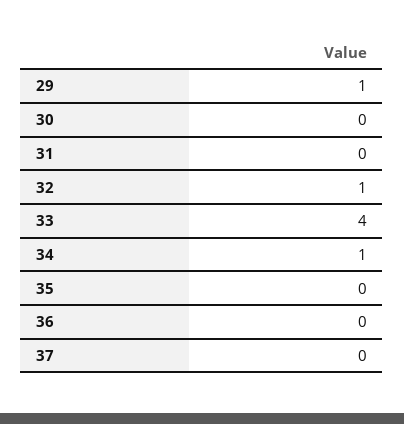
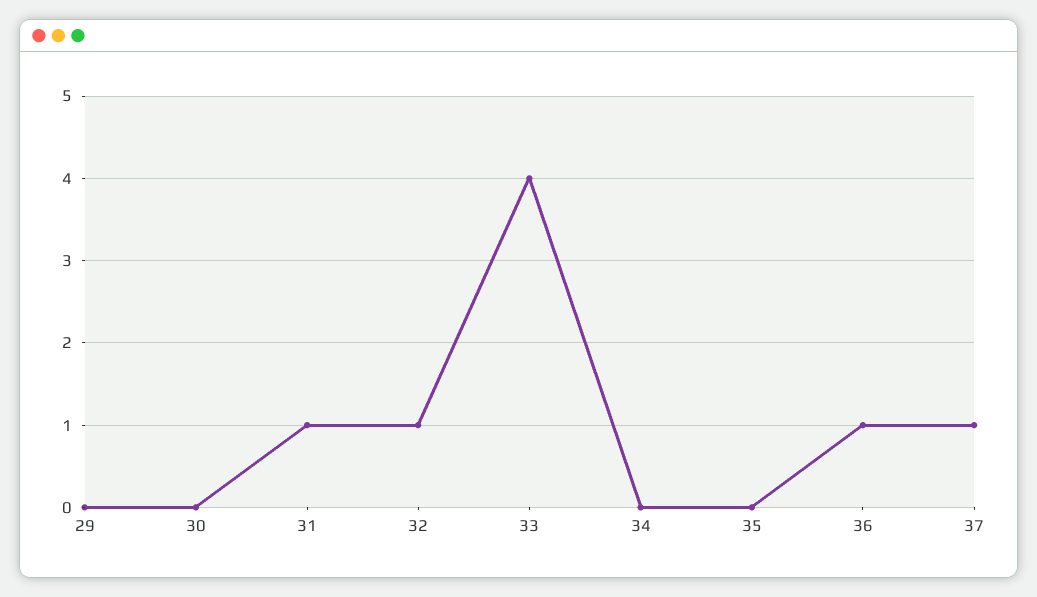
29: 1 -> 0
31: 0 -> 1
34: 1 -> 0
36: 0 -> 1
37: 0 -> 1

